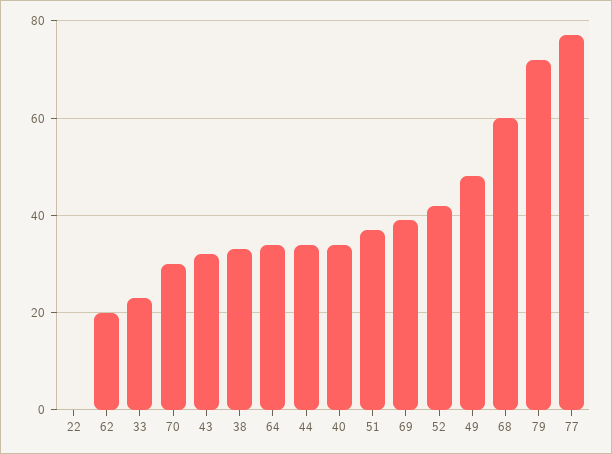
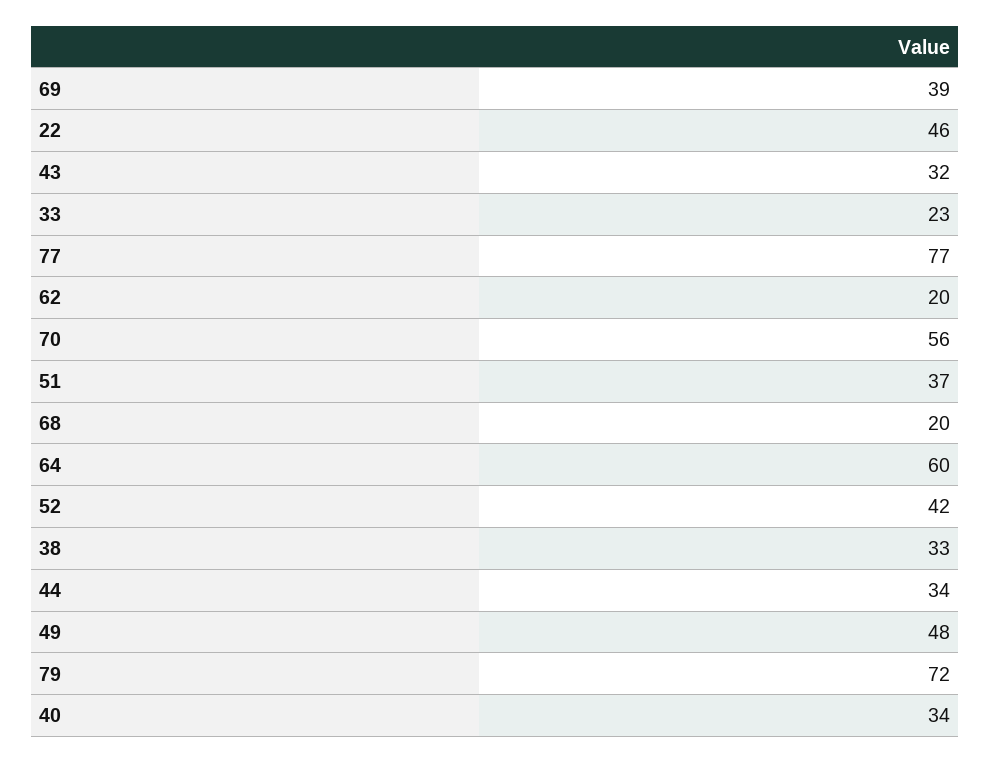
22: 0 -> 46
70: 30 -> 56
64: 35 -> 60
68: 60 -> 20

